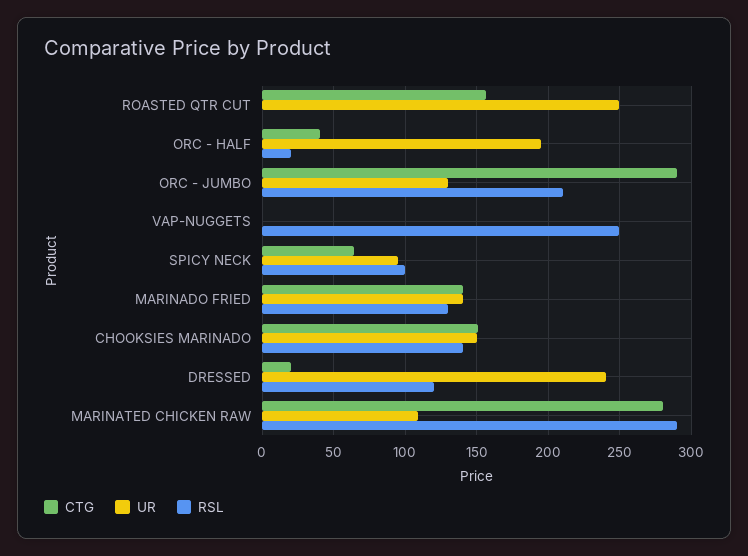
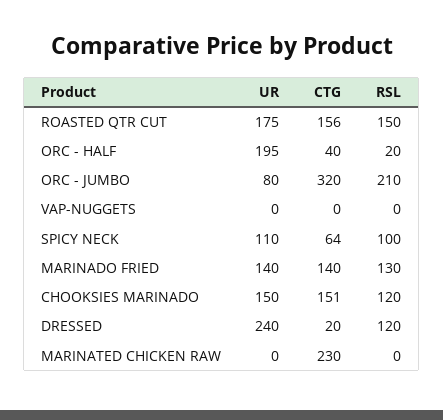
UR, ROASTED QTR CUT: 250 -> 175
RSL, ROASTED QTR CUT: 0 -> 150
CTG, ORC - JUMBO: 290 -> 320
UR, ORC - JUMBO: 130 -> 80
RSL, VAP-NUGGETS: 250 -> 0
UR, SPICY NECK: 95 -> 110
RSL, CHOOKSIES MARINADO: 140 -> 120
CTG, MARINATED CHICKEN RAW: 280 -> 230
UR, MARINATED CHICKEN RAW: 110 -> 0
RSL, MARINATED CHICKEN RAW: 290 -> 0

